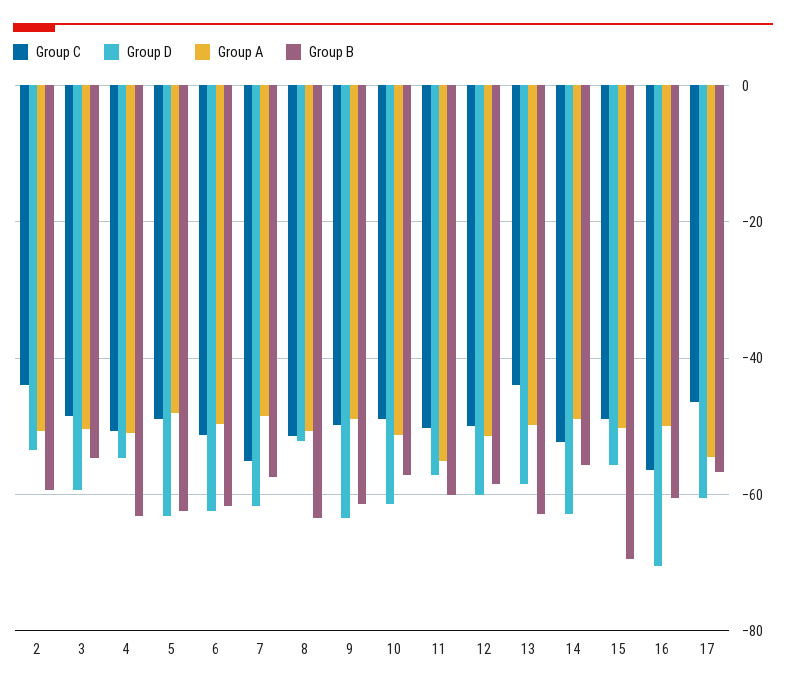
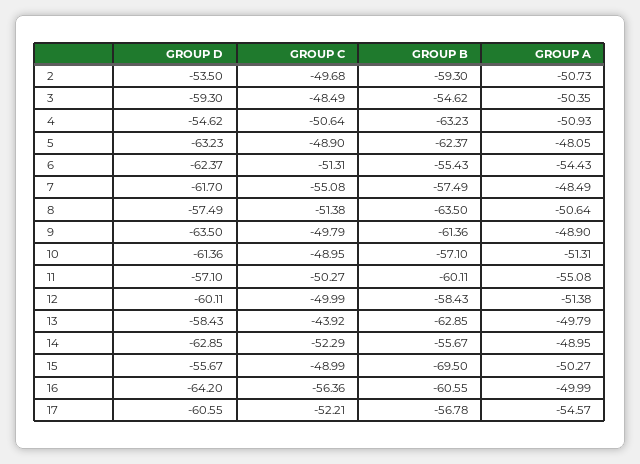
Group C, 2: -44 -> -49.68
Group A, 6: -50 -> -54.43
Group B, 6: -62 -> -55.43
Group D, 8: -52 -> -57.49
Group D, 16: -70 -> -64.2
Group C, 17: -46 -> -52.21

